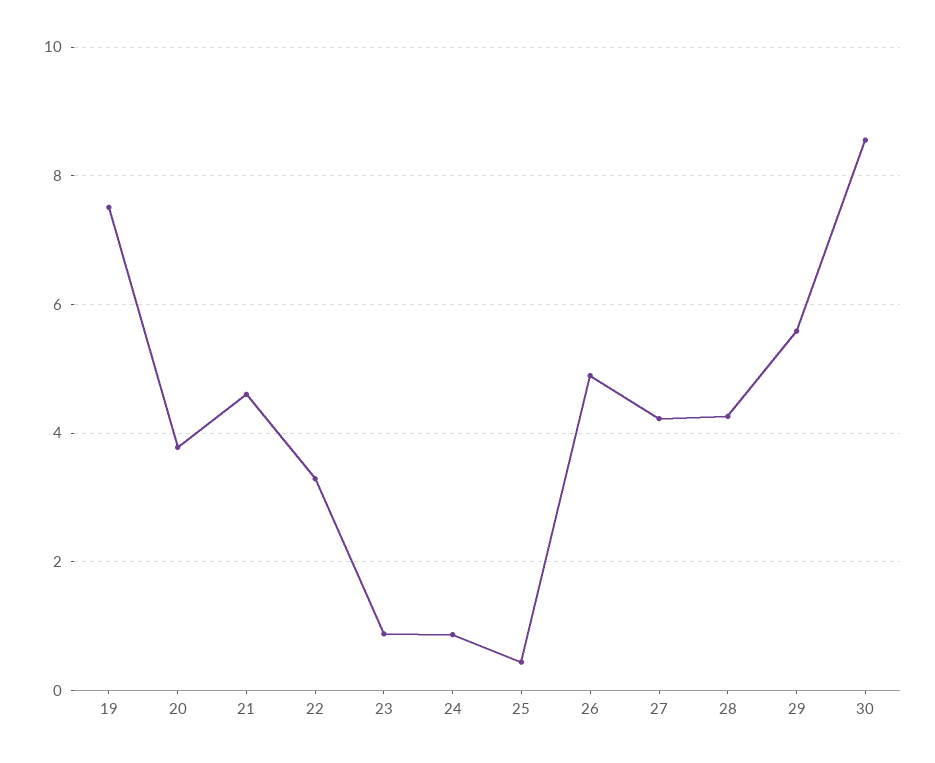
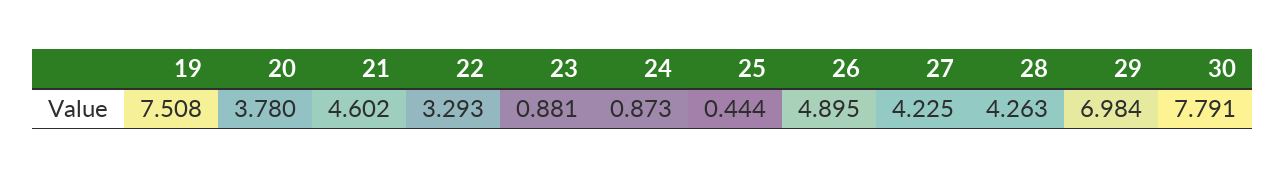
29: 5.6 -> 6.984
30: 8.6 -> 7.791

